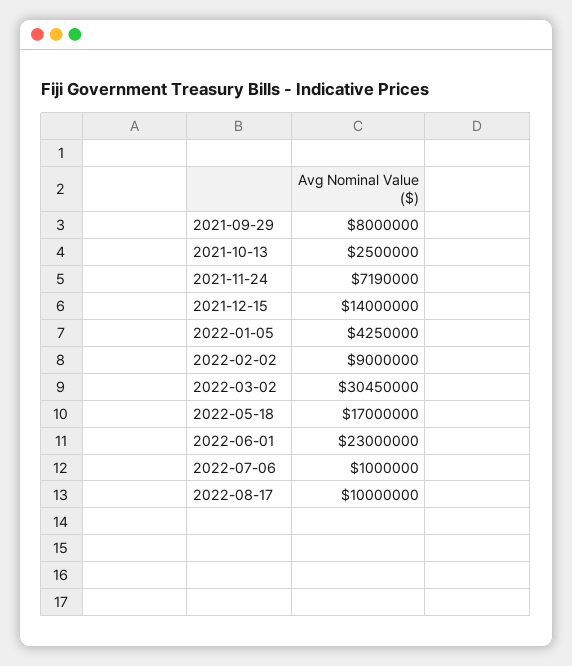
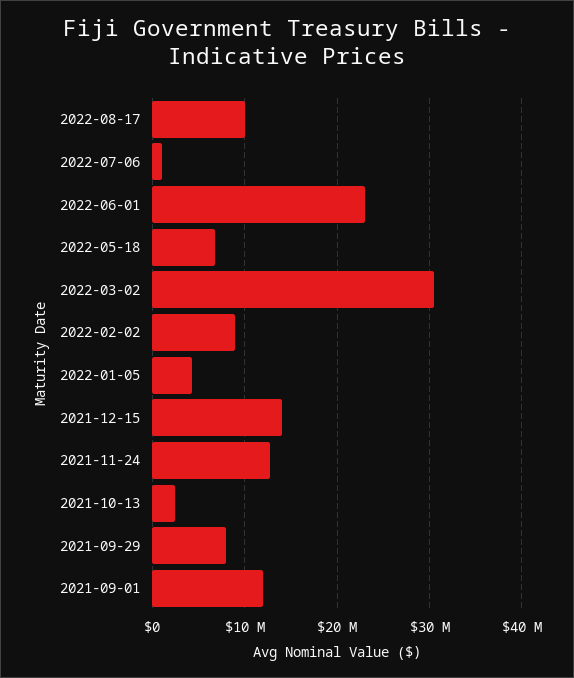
2021-11-24: 7190000 -> 13000000
2022-05-18: 17000000 -> 7000000
2021-09-01: none -> 12000000

